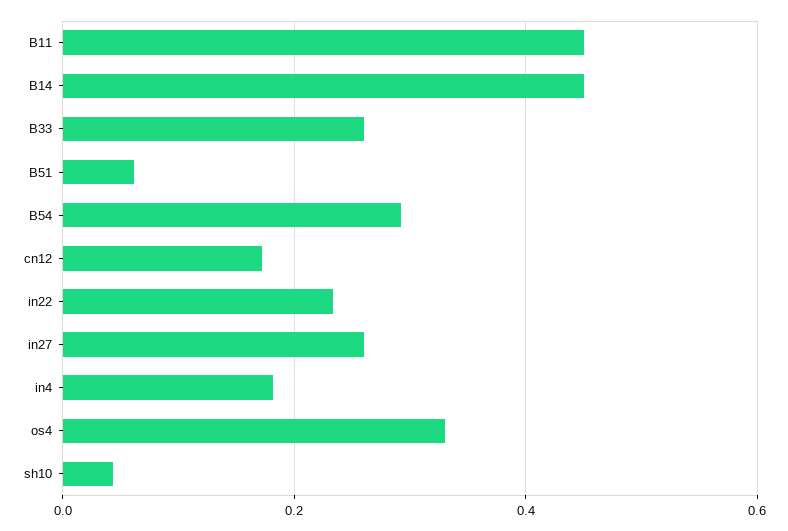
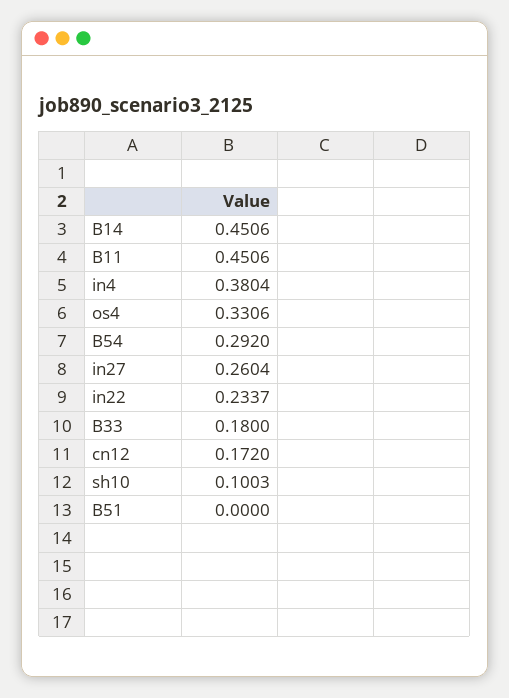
B33: 0.26 -> 0.18
B51: 0.06 -> 0
in4: 0.18 -> 0.3804
sh10: 0.04 -> 0.1003

